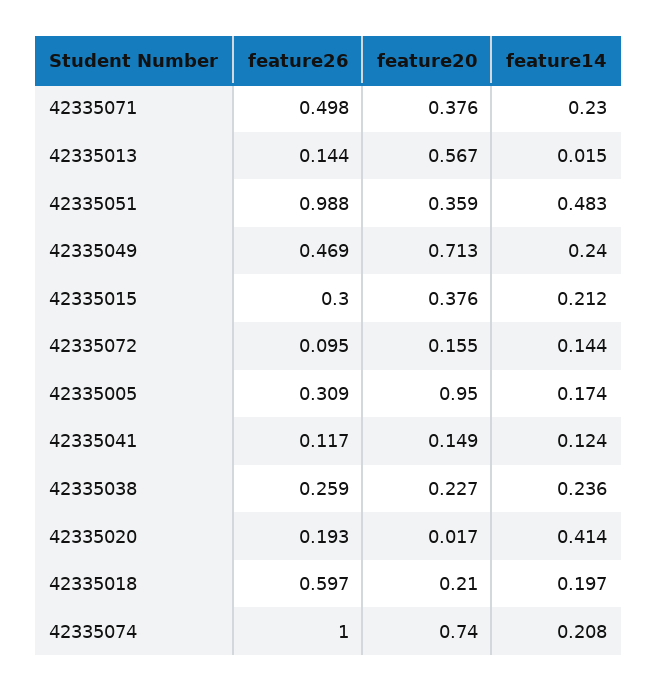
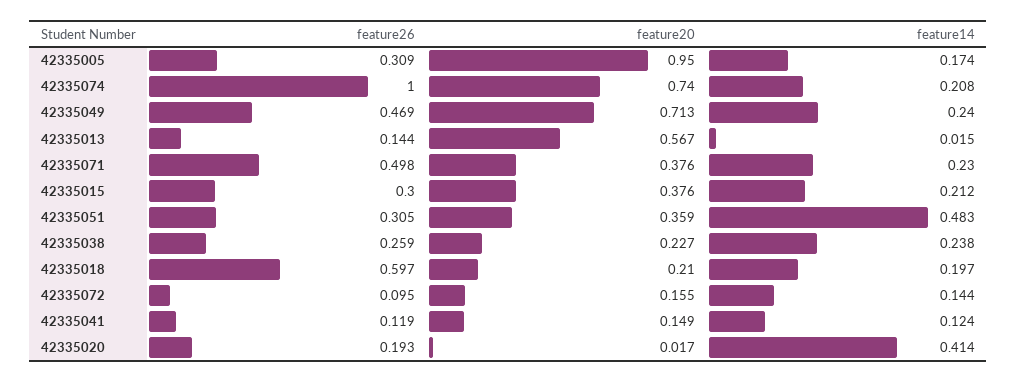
feature26, 42335051: 0.988 -> 0.305
feature26, 42335041: 0.117 -> 0.119
feature14, 42335038: 0.236 -> 0.238

